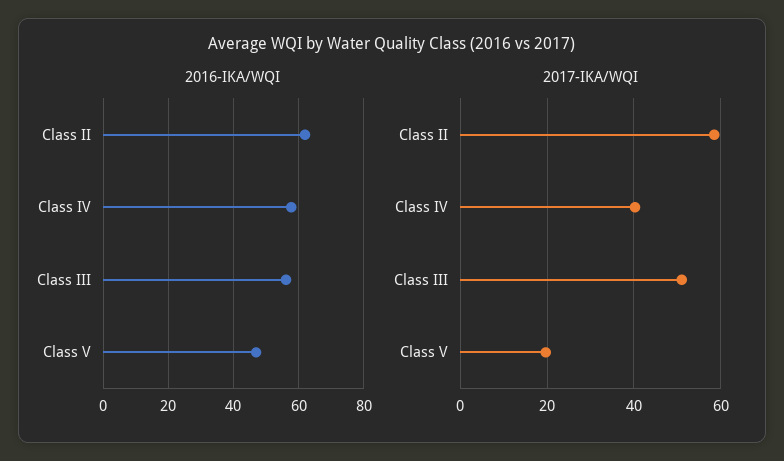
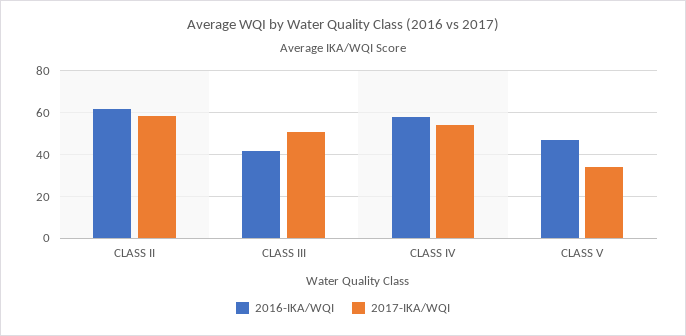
2016-IKA/WQI, Class III: 56 -> 40
2017-IKA/WQI, Class IV: 40 -> 55
2017-IKA/WQI, Class V: 20 -> 35

